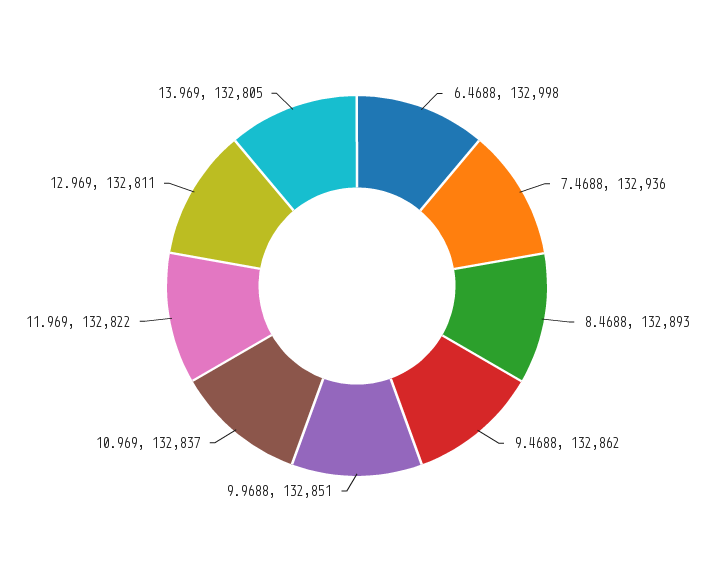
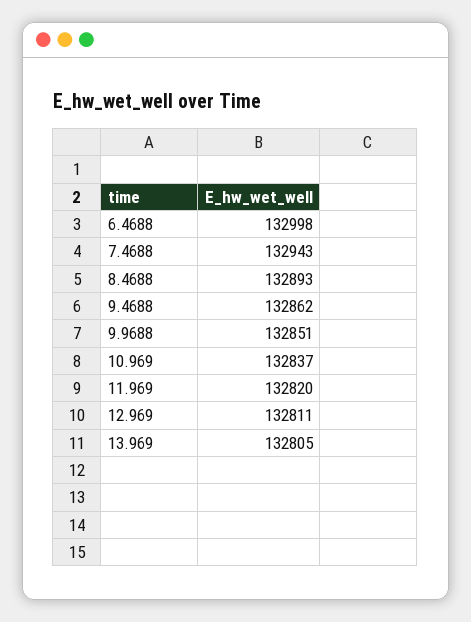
7.4688: 132936 -> 132943
11.969: 132822 -> 132820

